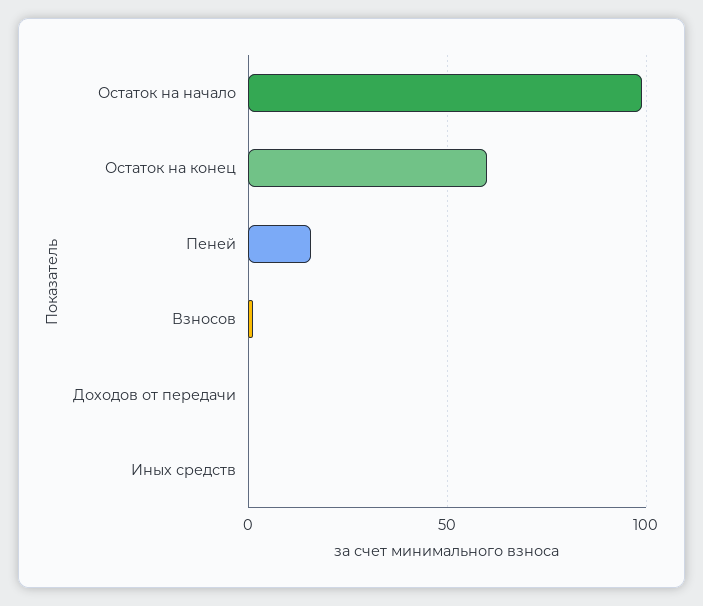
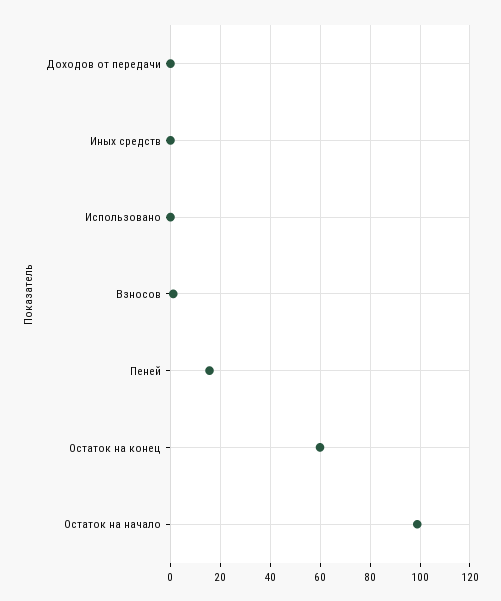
Использовано: none -> 0

